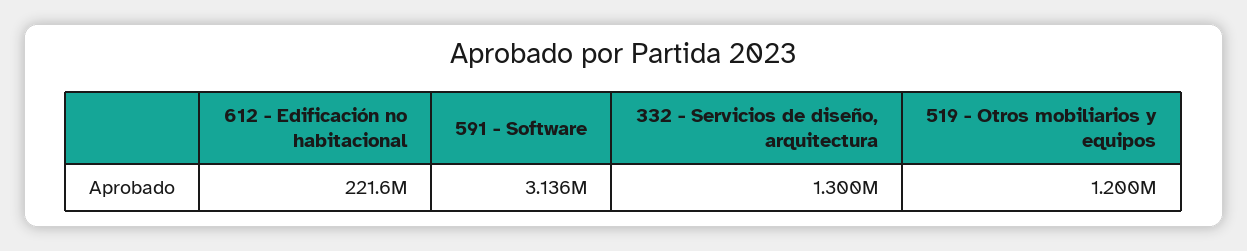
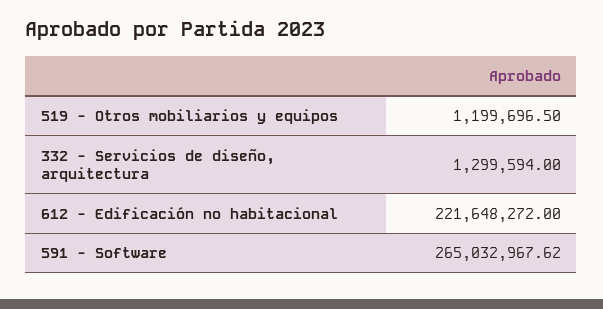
591 - Software: 3136000 -> 265032967.62

